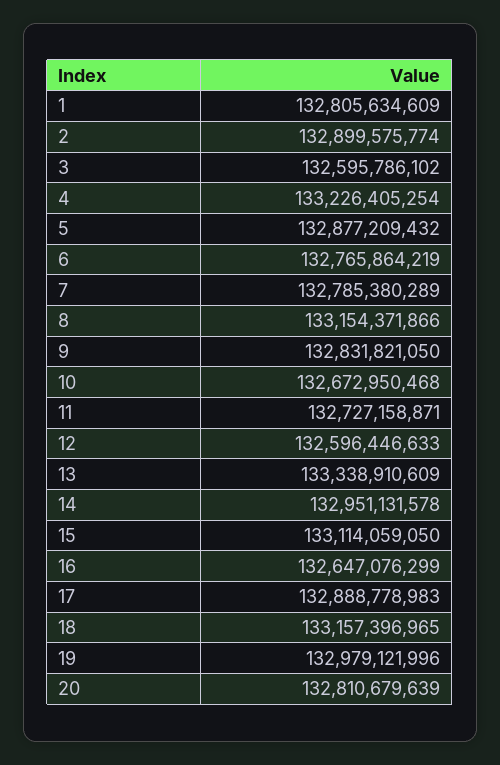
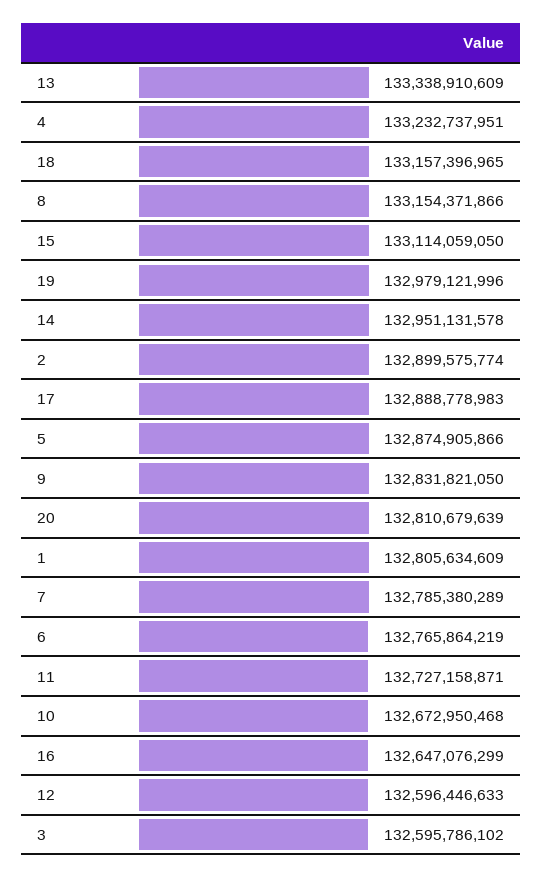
4: 133226405254 -> 133232737951
5: 132877209432 -> 132874905866

